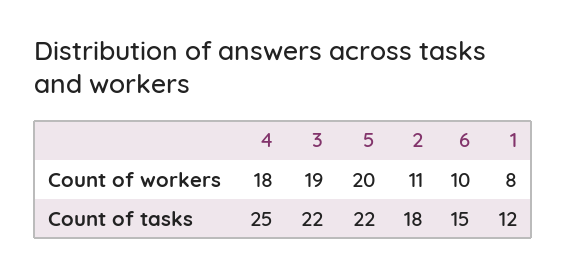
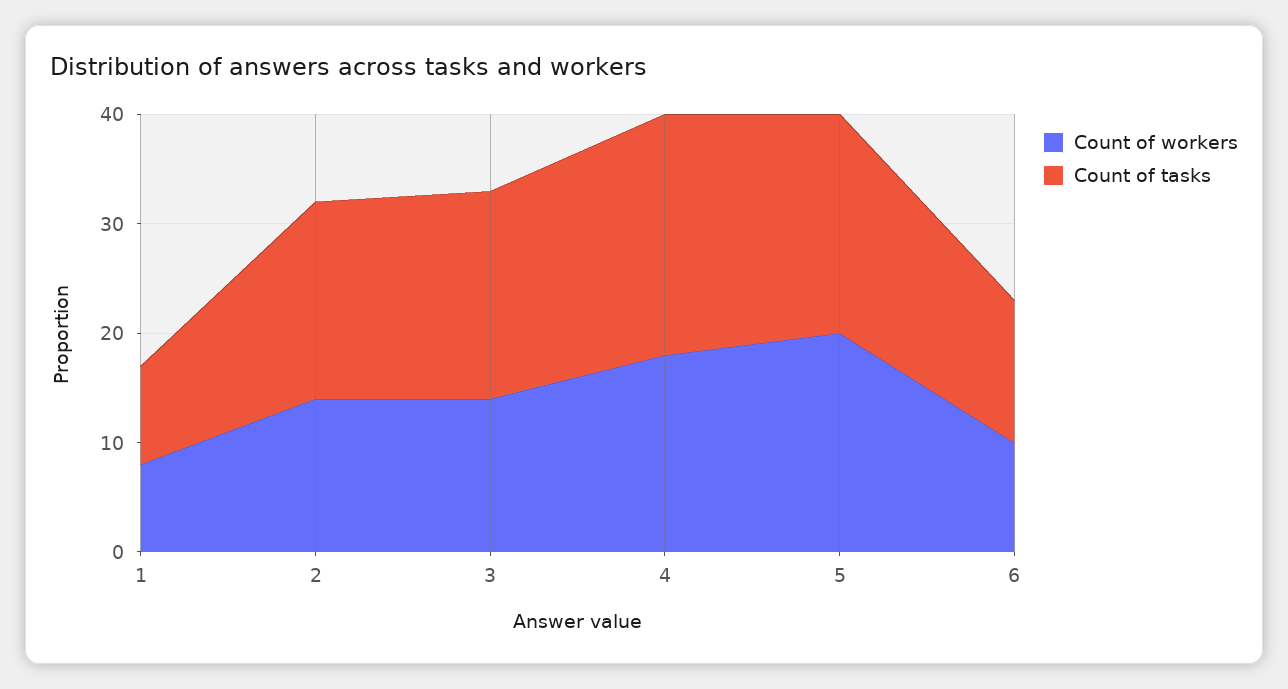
Count of workers, 3: 19 -> 14
Count of workers, 2: 11 -> 14
Count of tasks, 4: 25 -> 22
Count of tasks, 3: 22 -> 19
Count of tasks, 5: 22 -> 20
Count of tasks, 6: 15 -> 13
Count of tasks, 1: 12 -> 9

